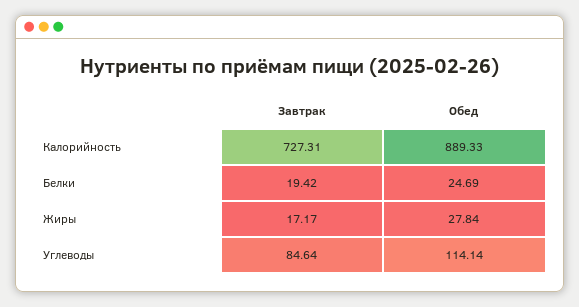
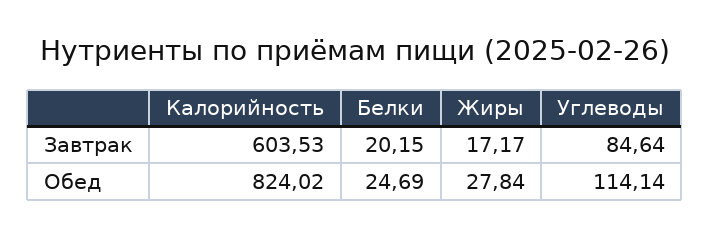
Завтрак, Калорийность: 727.31 -> 603.53
Обед, Калорийность: 889.33 -> 824.02
Завтрак, Белки: 19.42 -> 20.15

